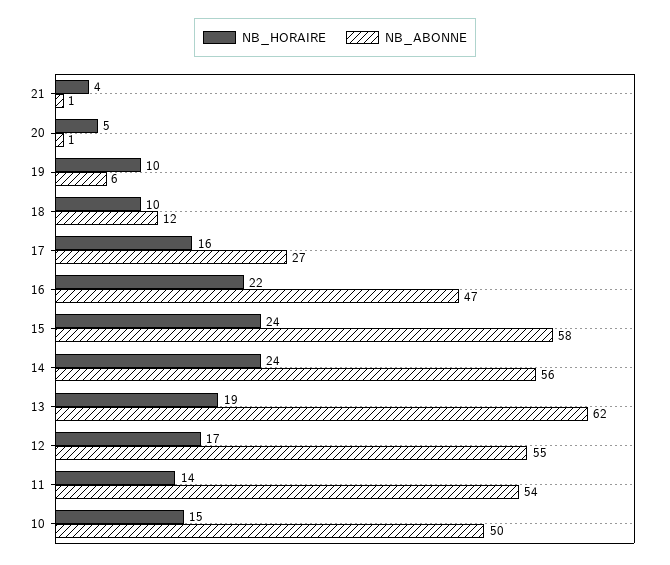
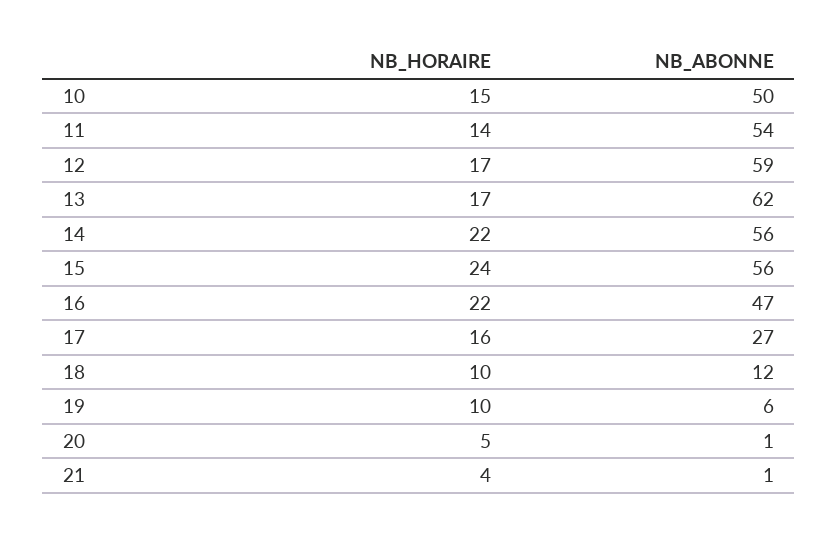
NB_ABONNE, 15: 58 -> 56
NB_HORAIRE, 14: 24 -> 22
NB_HORAIRE, 13: 19 -> 17
NB_ABONNE, 12: 55 -> 59

